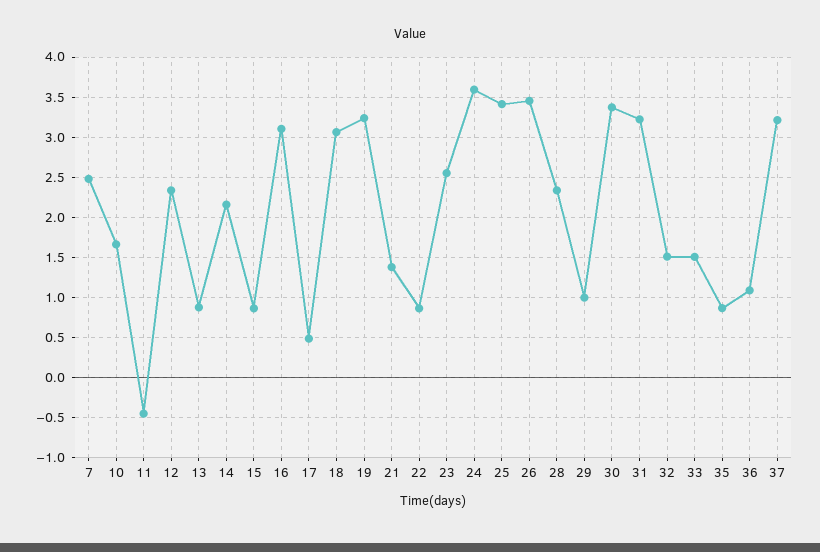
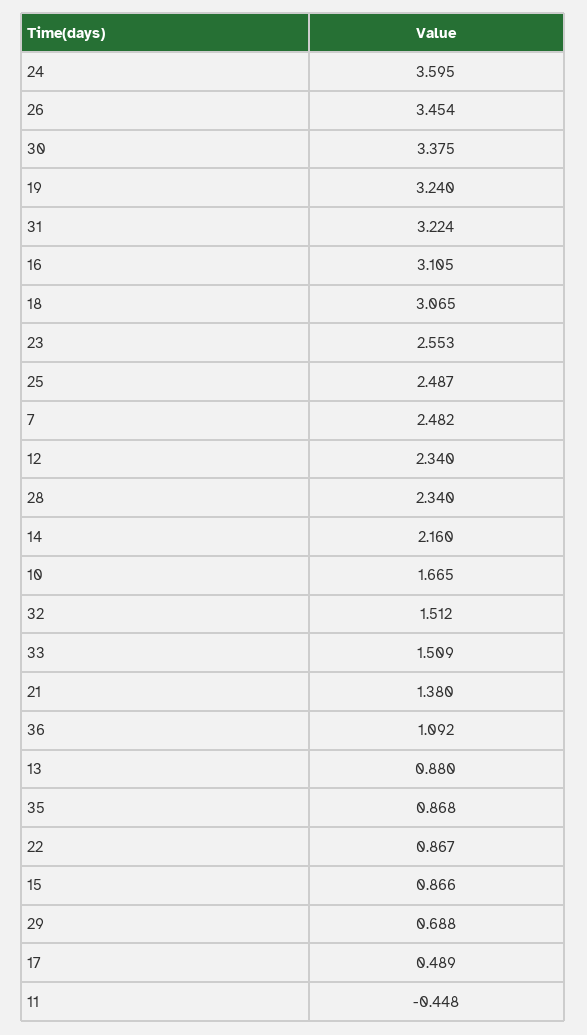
25: 3.4 -> 2.487
29: 1 -> 0.688
37: 3.2 -> none

